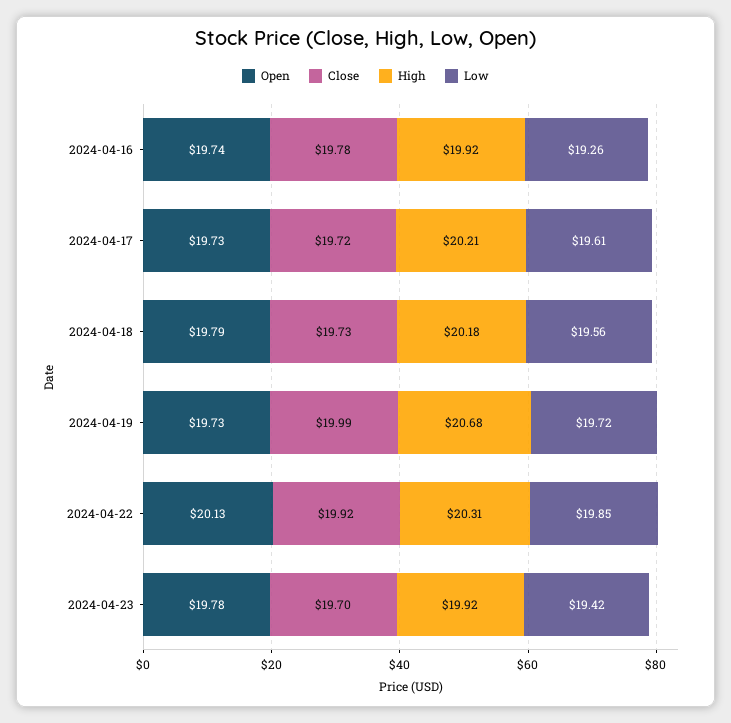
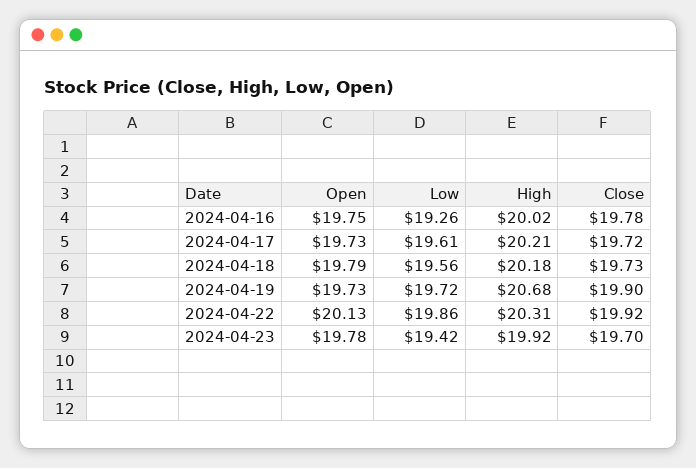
Open, 2024-04-16: 19.74 -> 19.75
High, 2024-04-16: 19.92 -> 20.02
Close, 2024-04-19: 19.99 -> 19.9
Low, 2024-04-22: 19.85 -> 19.86

